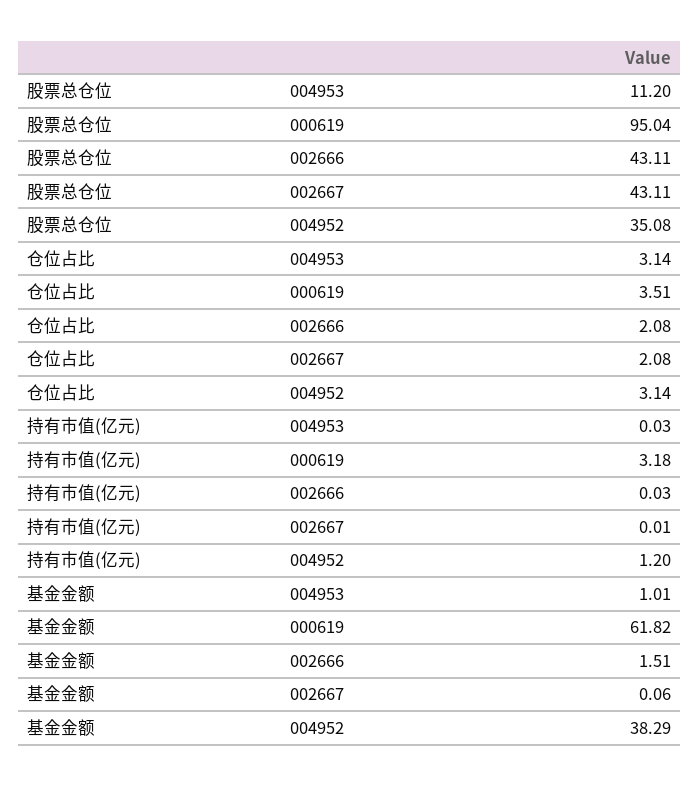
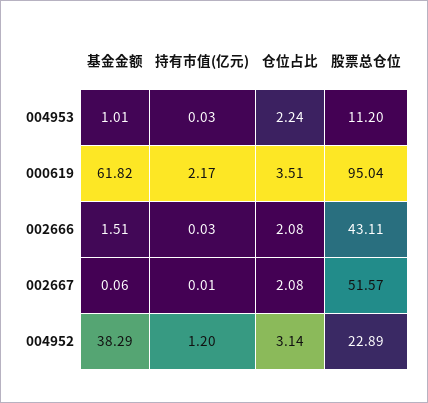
股票总仓位, 002667: 43.11 -> 51.57
股票总仓位, 004952: 35.08 -> 22.89
仓位占比, 004953: 3.14 -> 2.24
持有市值(亿元), 000619: 3.18 -> 2.17

